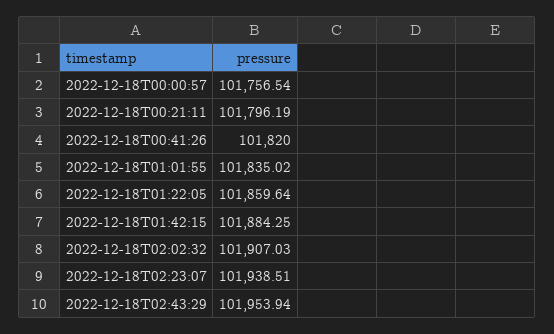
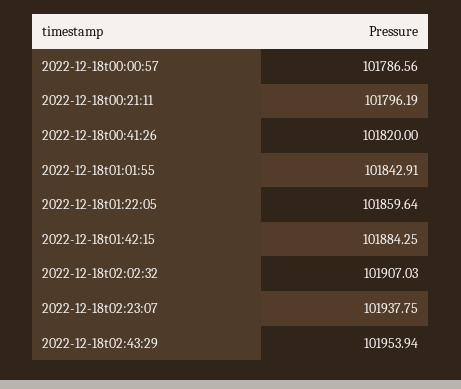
2022-12-18T00:00:57: 101756.54 -> 101786.56
2022-12-18T01:01:55: 101835.02 -> 101842.91
2022-12-18T02:23:07: 101938.51 -> 101937.75

